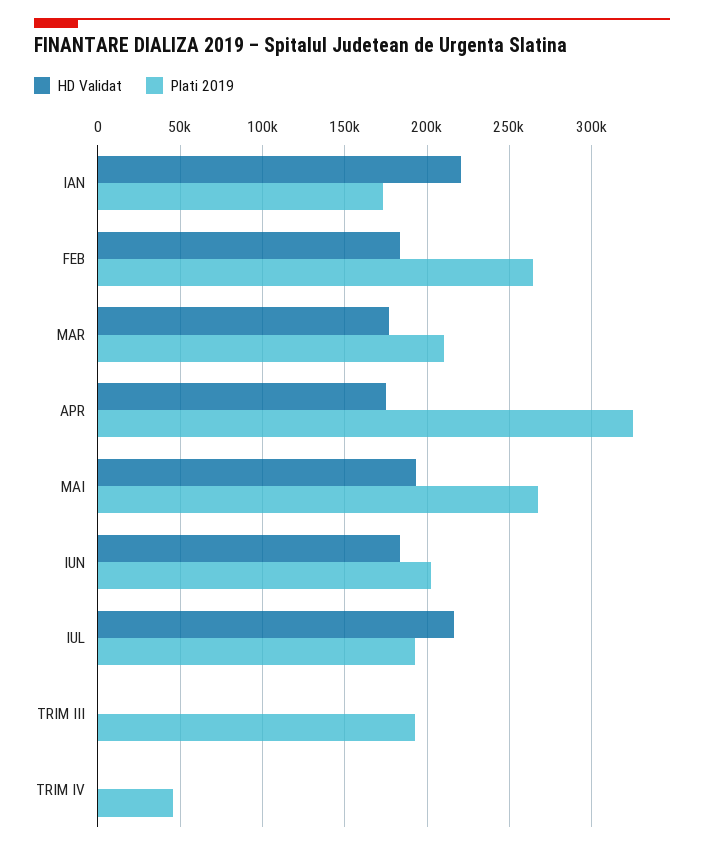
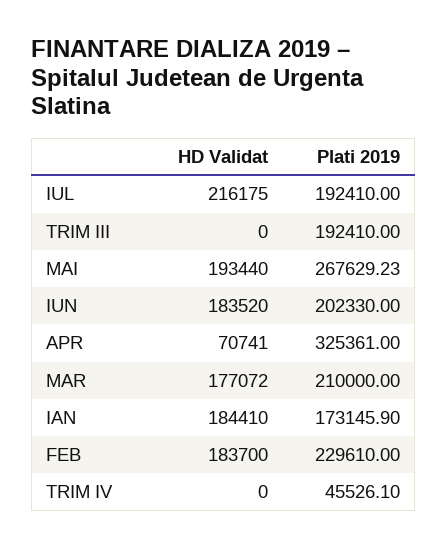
HD Validat, IAN: 220000 -> 184410
Plati 2019, FEB: 265000 -> 229610
HD Validat, APR: 175000 -> 70741

